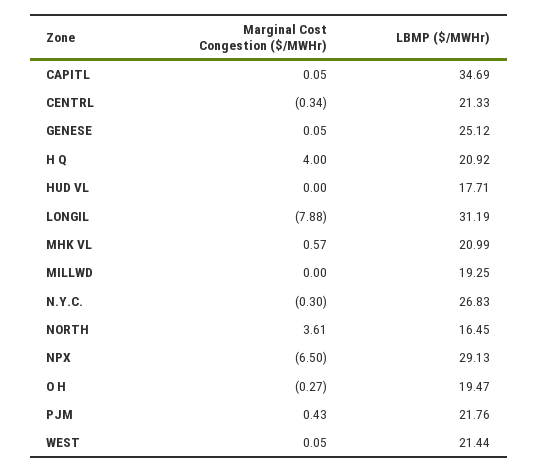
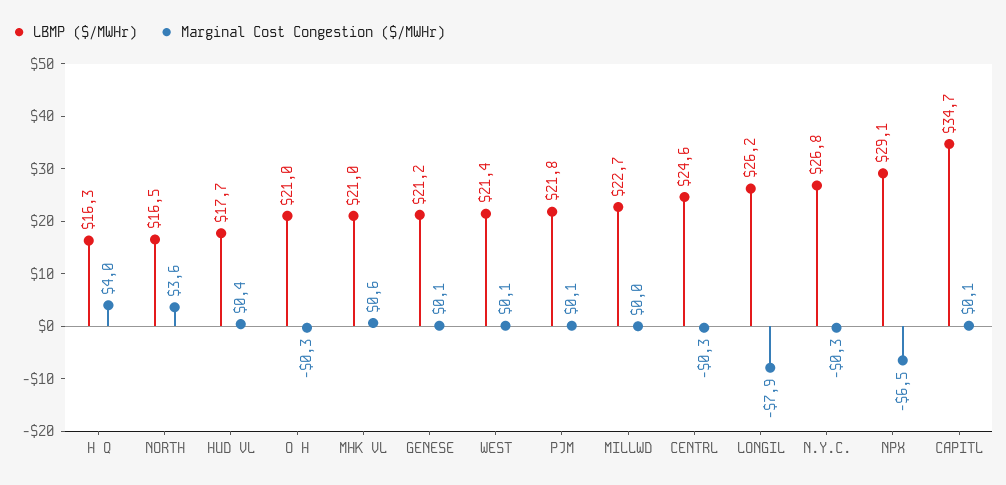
LBMP ($/MWHr), CENTRL: 21.33 -> 24.6
LBMP ($/MWHr), GENESE: 25.12 -> 21.2
LBMP ($/MWHr), H Q: 20.92 -> 16.3
Marginal Cost Congestion ($/MWHr), HUD VL: 0 -> 0.4
LBMP ($/MWHr), LONGIL: 31.19 -> 26.2
LBMP ($/MWHr), MILLWD: 19.25 -> 22.7
LBMP ($/MWHr), O H: 19.47 -> 21
Marginal Cost Congestion ($/MWHr), PJM: 0.43 -> 0.1

